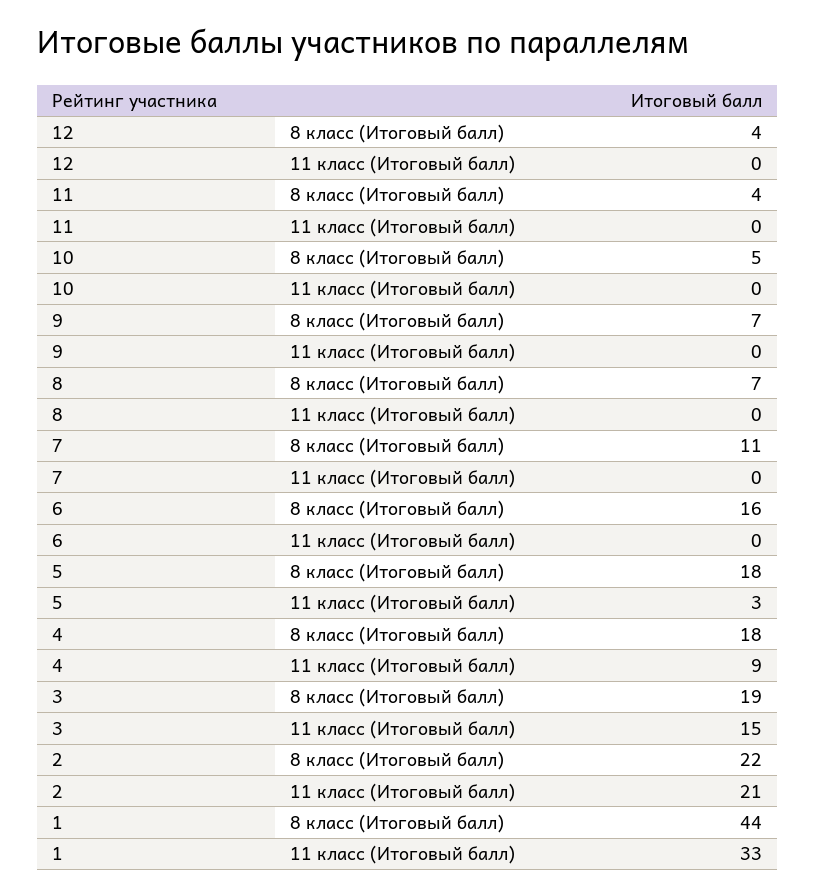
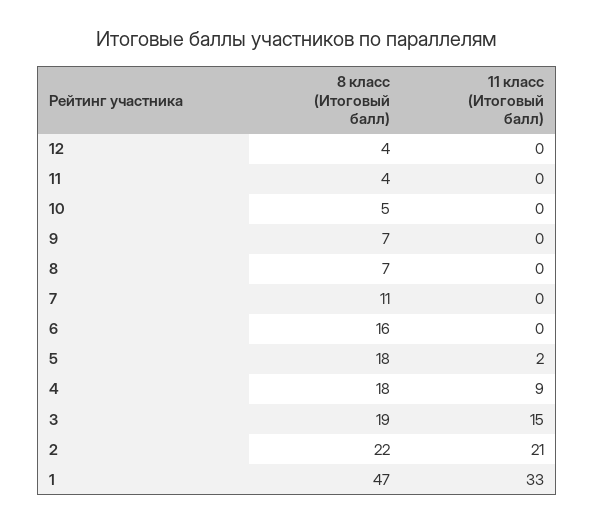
5, 11 класс (Итоговый балл): 3 -> 2
1, 8 класс (Итоговый балл): 44 -> 47

